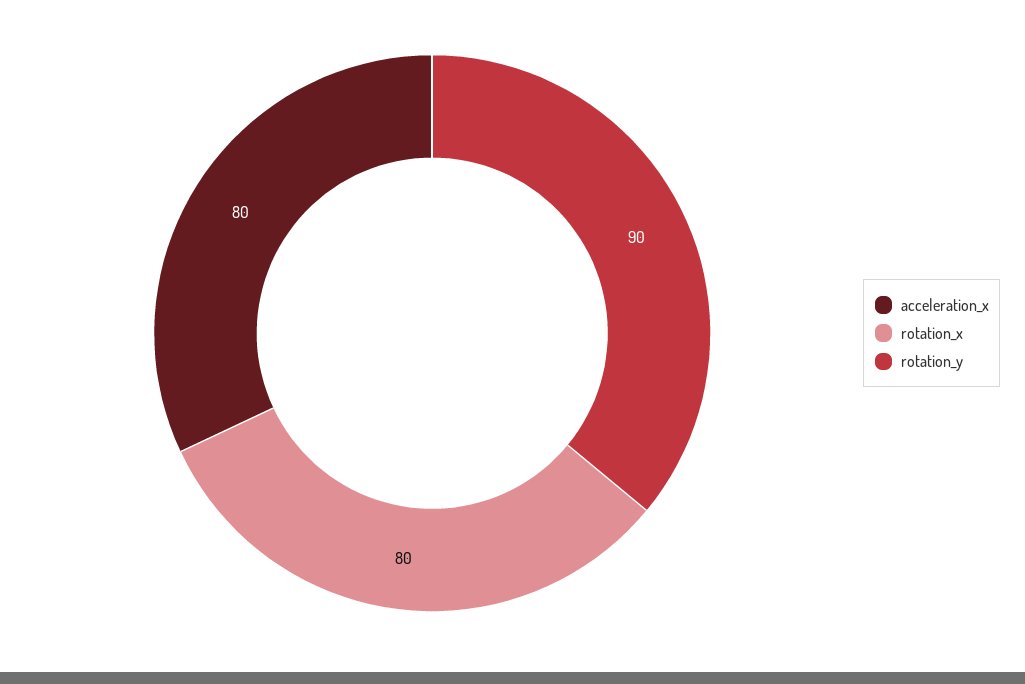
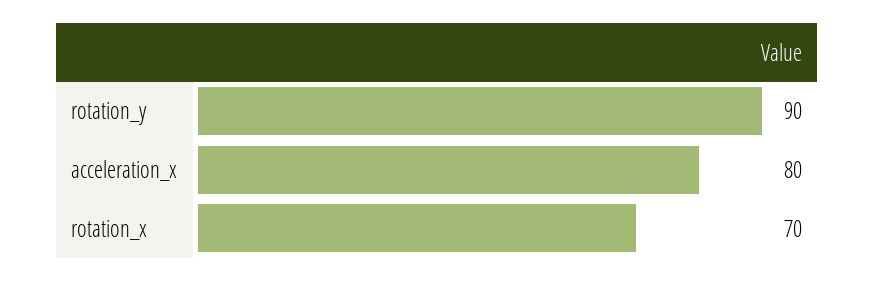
rotation_x: 80 -> 70

